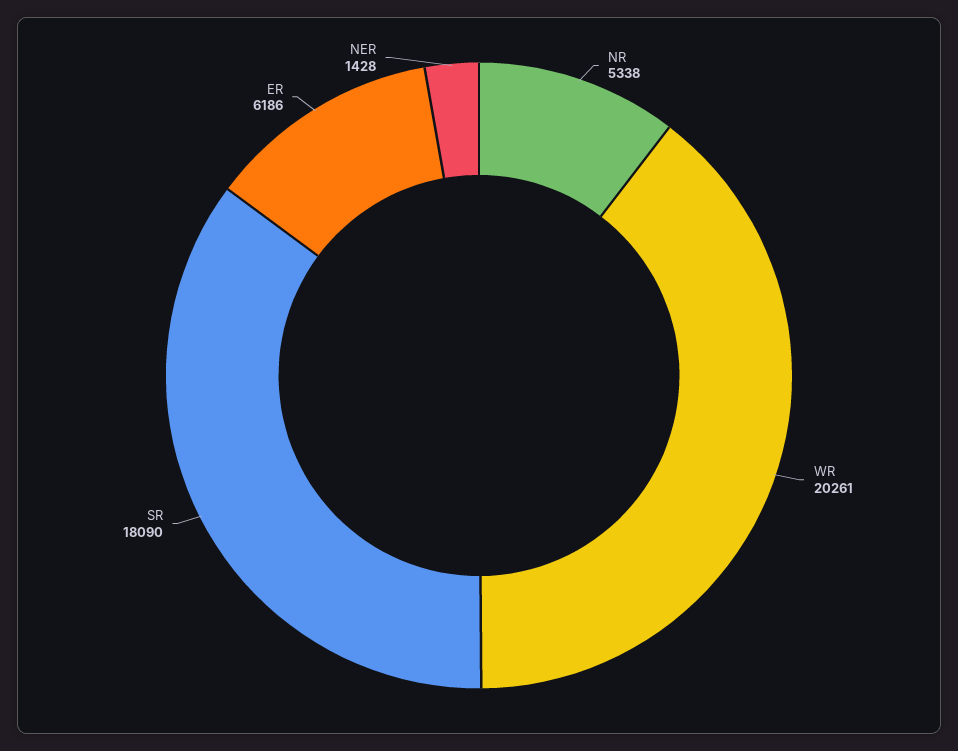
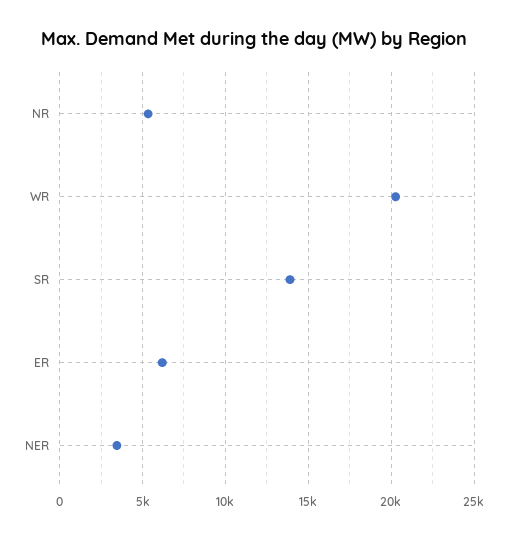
SR: 18090 -> 14000
NER: 1428 -> 3500

